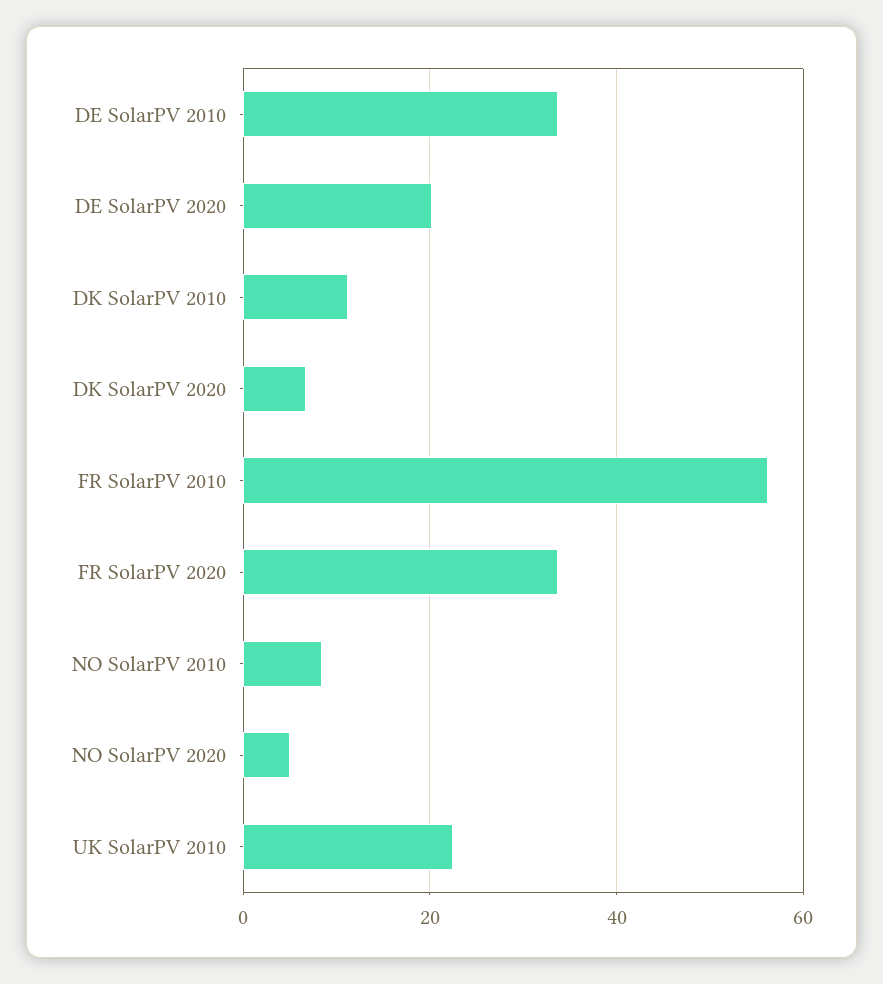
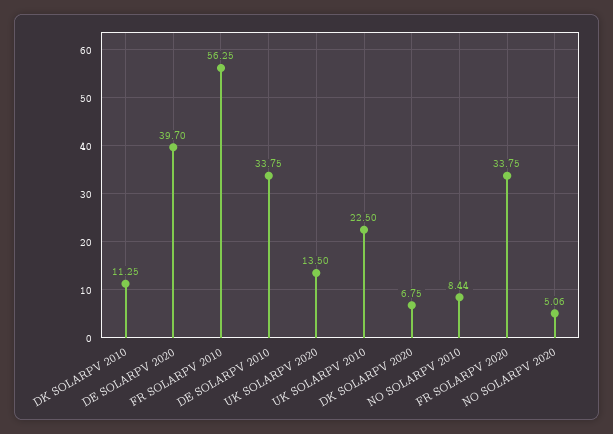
DE SolarPV 2020: 20 -> 39.7
UK SOLARPV 2020: none -> 13.5

